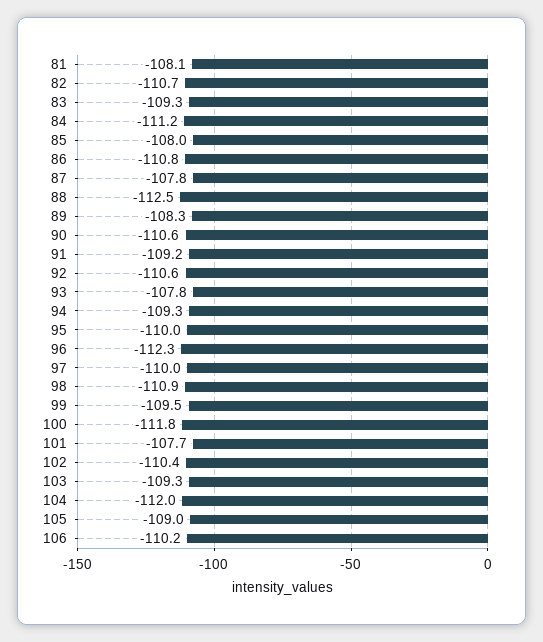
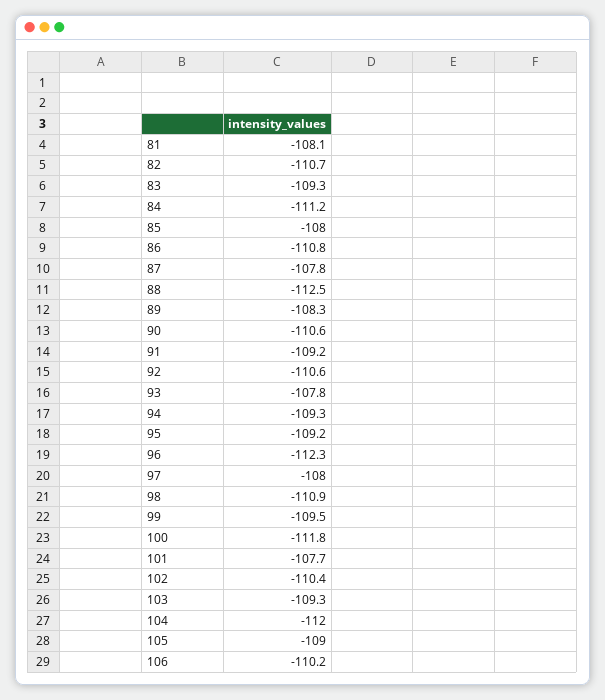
95: -110 -> -109.2
97: -110 -> -108

